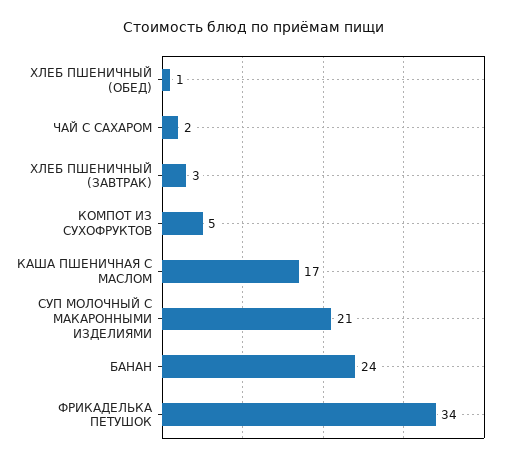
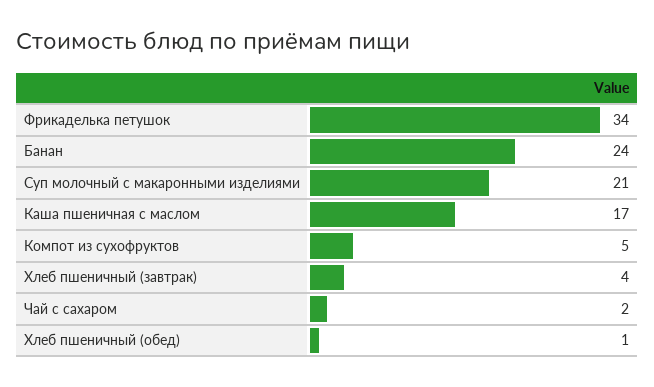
ХЛЕБ ПШЕНИЧНЫЙ (ЗАВТРАК): 3 -> 4

